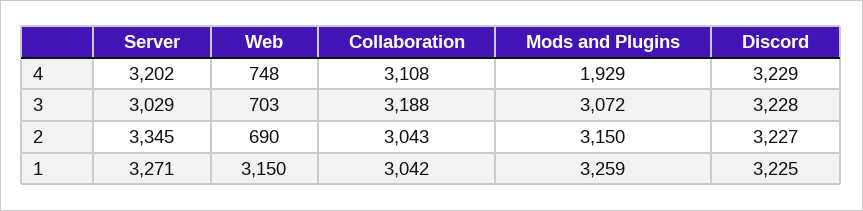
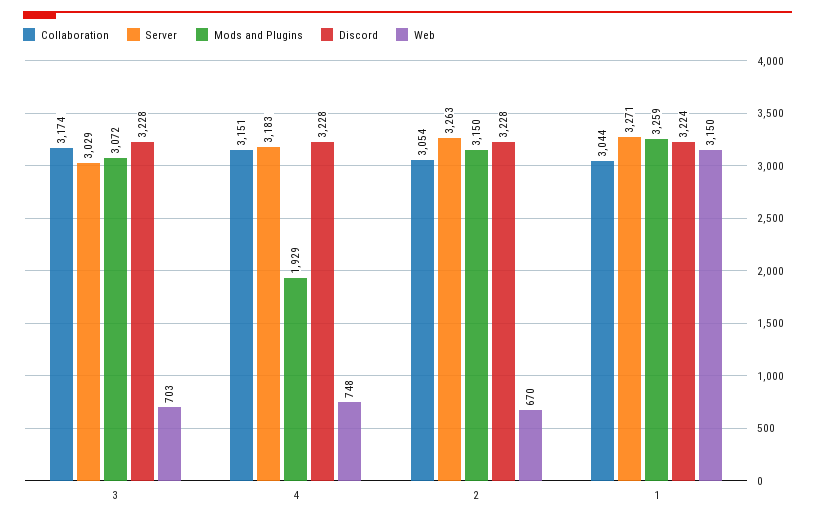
Server, 4: 3202 -> 3183
Collaboration, 4: 3108 -> 3151
Discord, 4: 3229 -> 3228
Collaboration, 3: 3188 -> 3174
Server, 2: 3345 -> 3263
Web, 2: 690 -> 670
Collaboration, 2: 3043 -> 3054
Discord, 2: 3227 -> 3228
Collaboration, 1: 3042 -> 3044
Discord, 1: 3225 -> 3224

